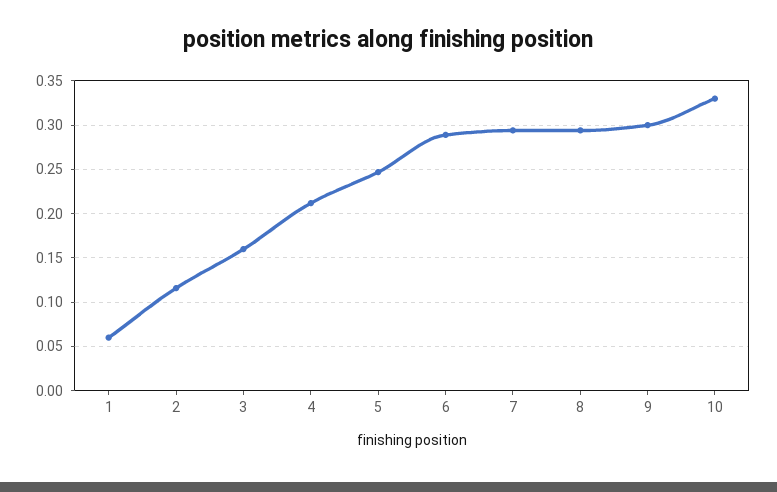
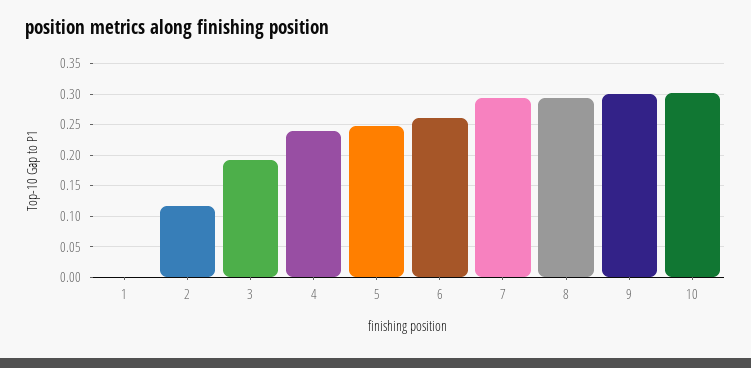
1: 0.06 -> 0
3: 0.16 -> 0.19
4: 0.21 -> 0.24
6: 0.29 -> 0.26
10: 0.33 -> 0.3

